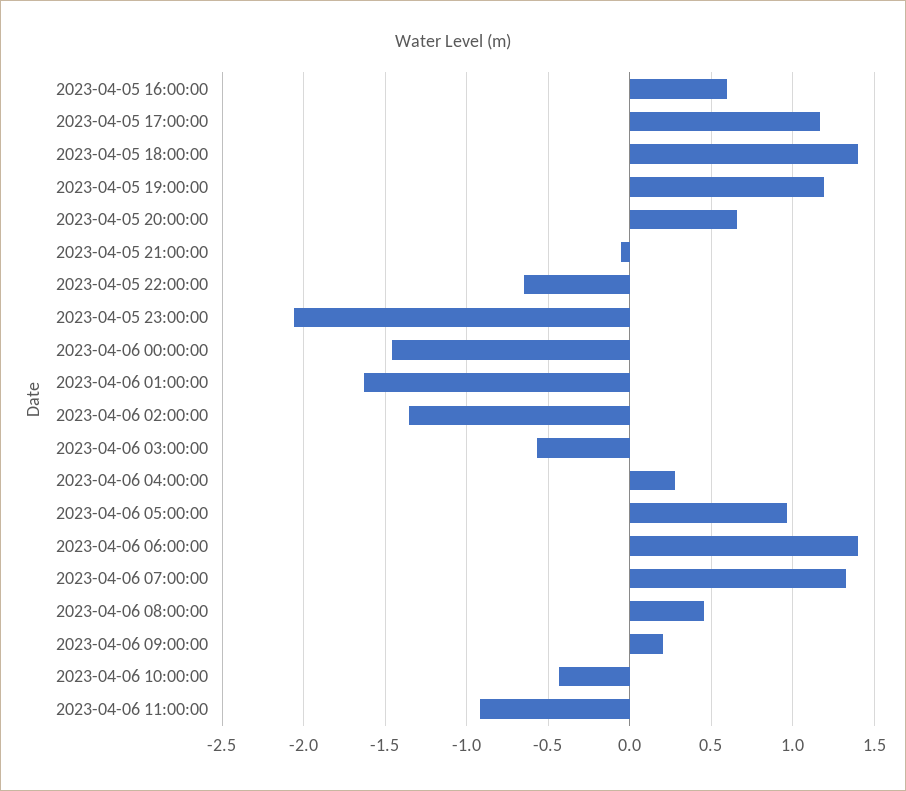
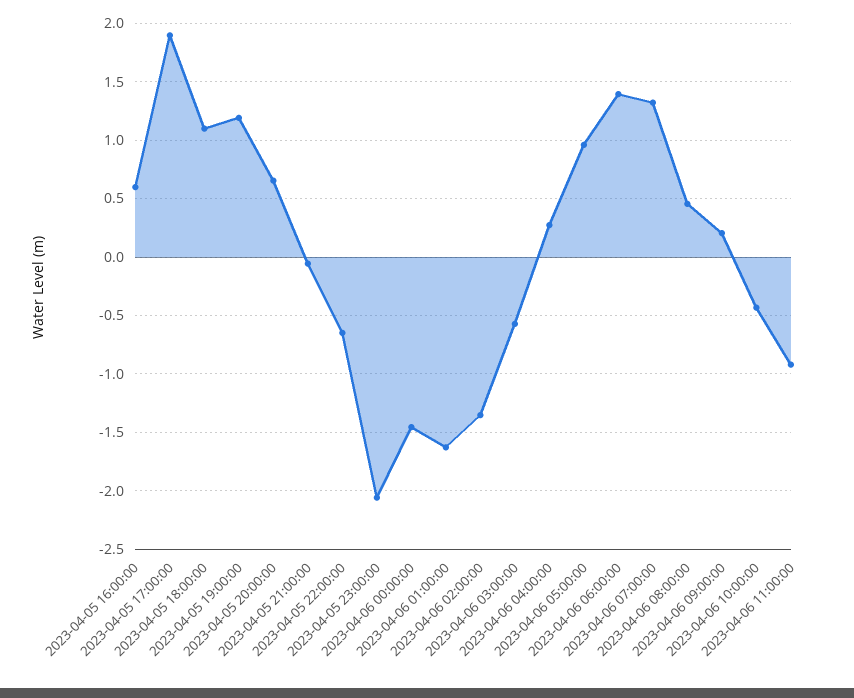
2023-04-05 17:00:00: 1.15 -> 1.9
2023-04-05 18:00:00: 1.4 -> 1.1

